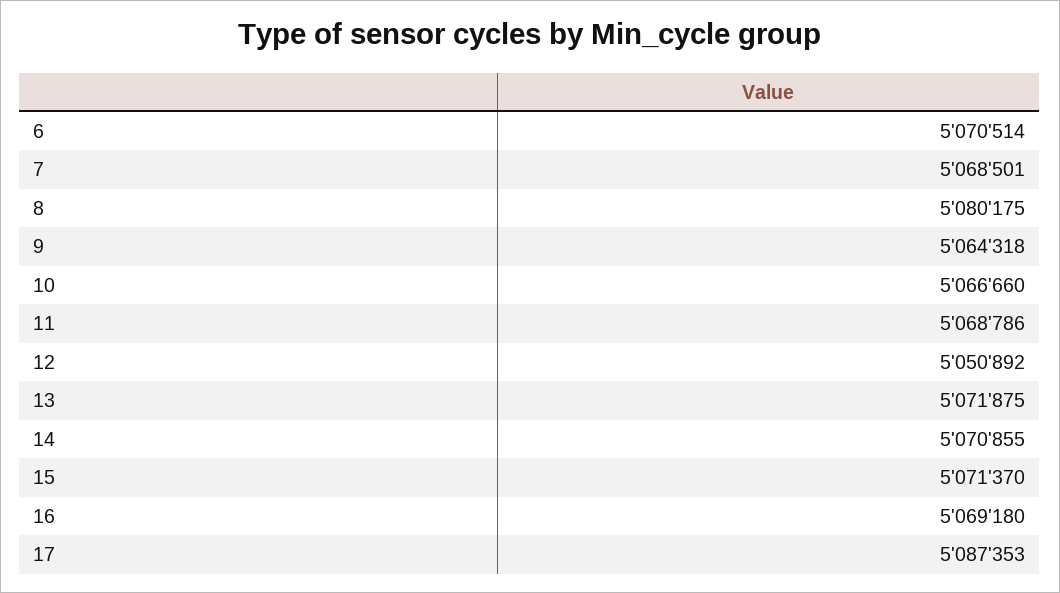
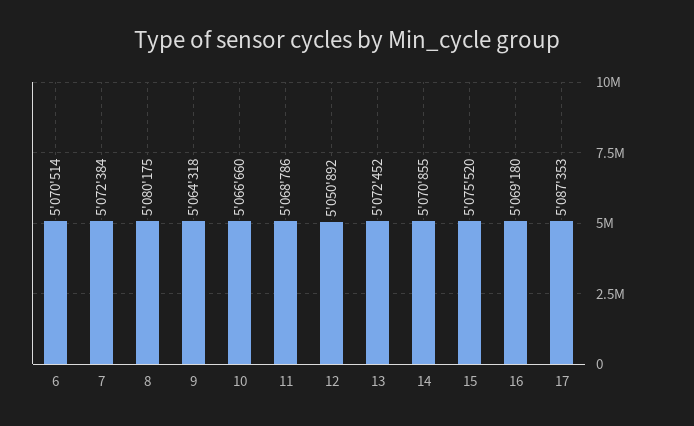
7: 5068501 -> 5072384
13: 5071875 -> 5072452
15: 5071370 -> 5075520

